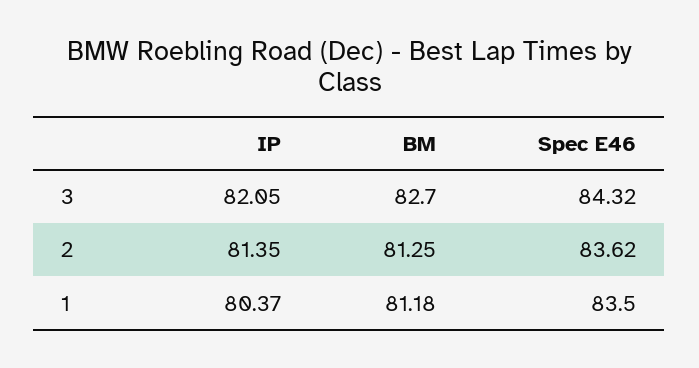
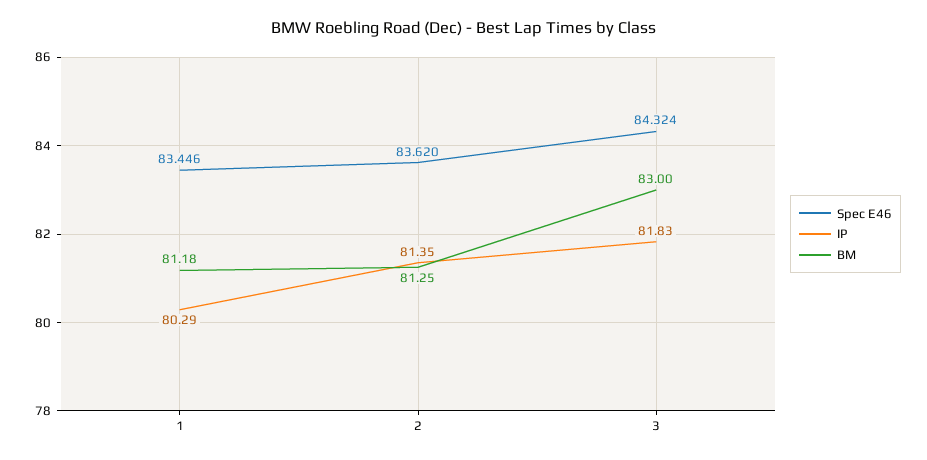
IP, 3: 82.05 -> 81.83
BM, 3: 82.7 -> 83
IP, 1: 80.37 -> 80.29
Spec E46, 1: 83.5 -> 83.446

